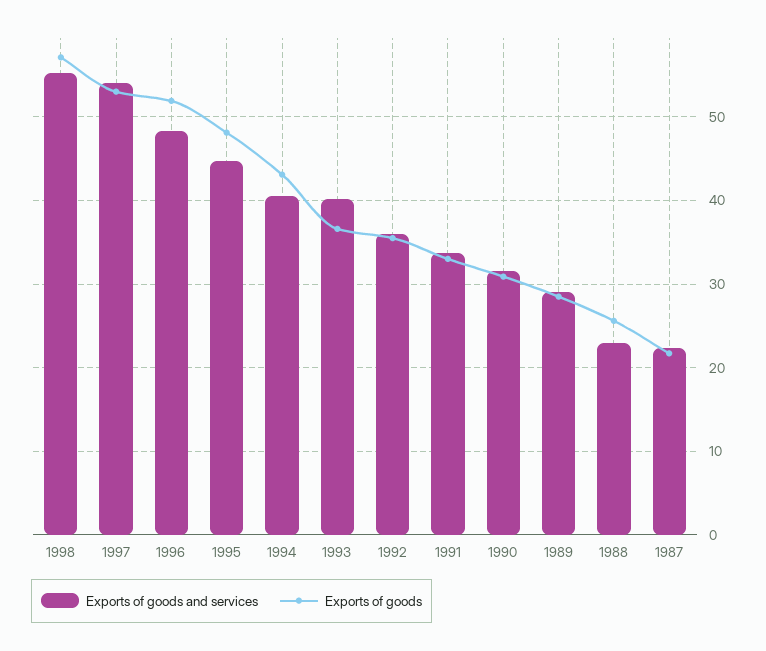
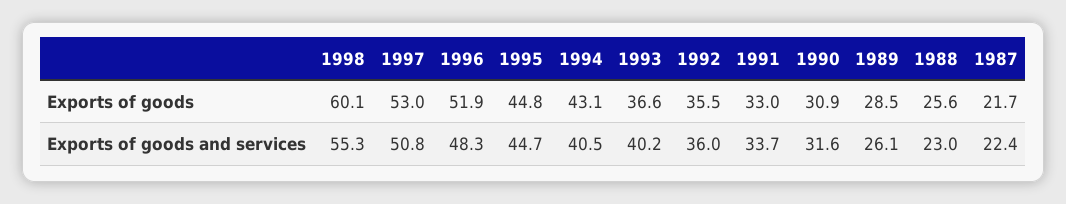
Exports of goods, 1998: 57 -> 60.1
Exports of goods and services, 1997: 54 -> 50.8
Exports of goods, 1995: 48 -> 44.8
Exports of goods and services, 1989: 29 -> 26.1

